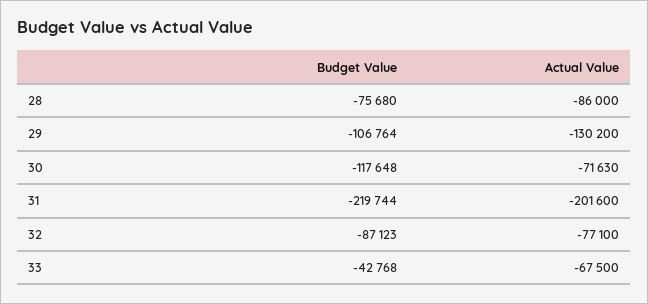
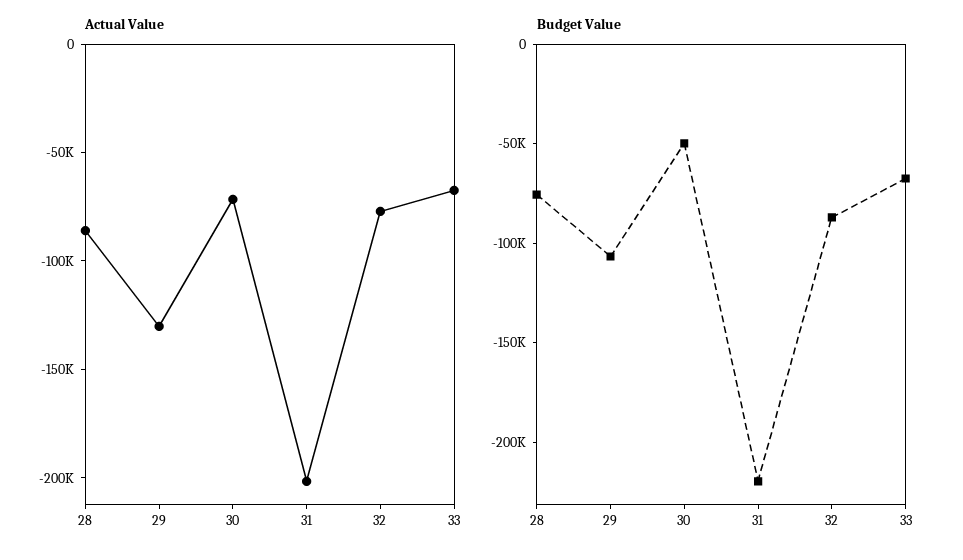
Budget Value, 30: -117648 -> -50000
Budget Value, 33: -42768 -> -70000

